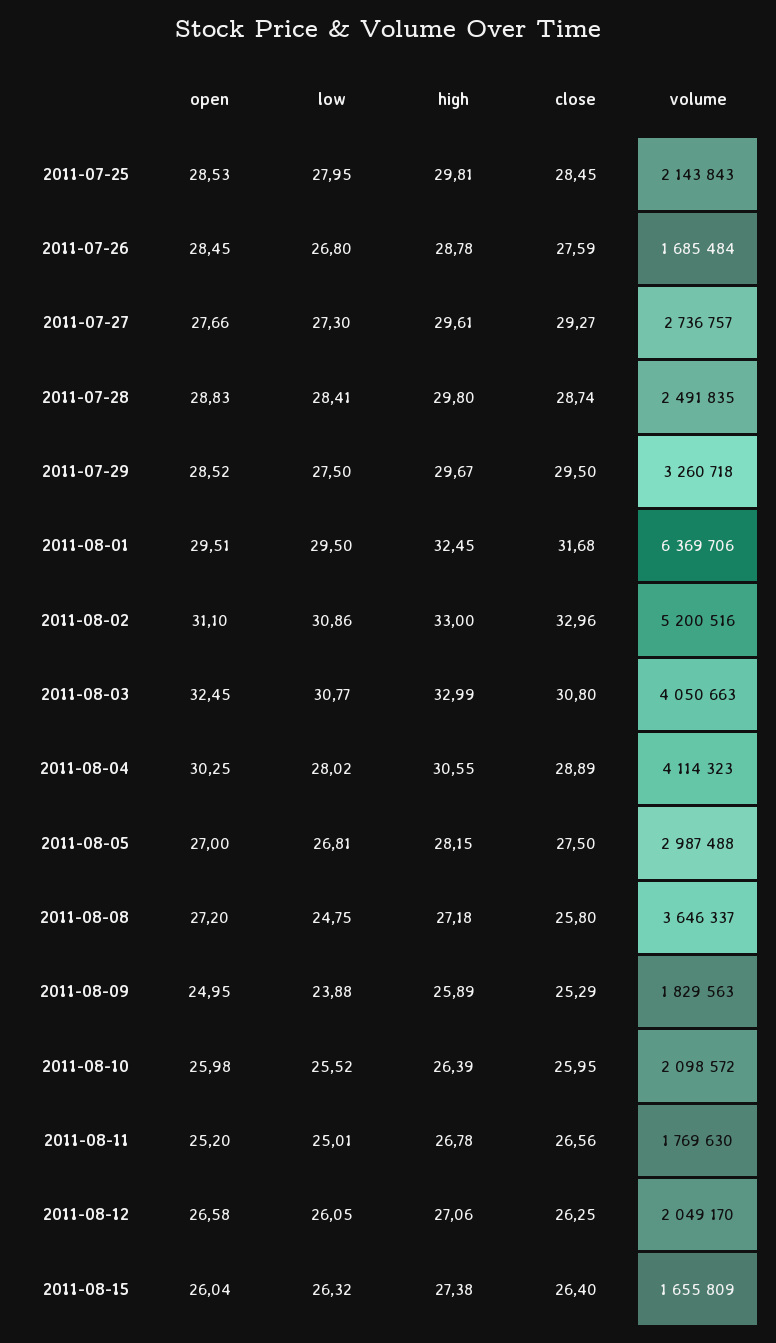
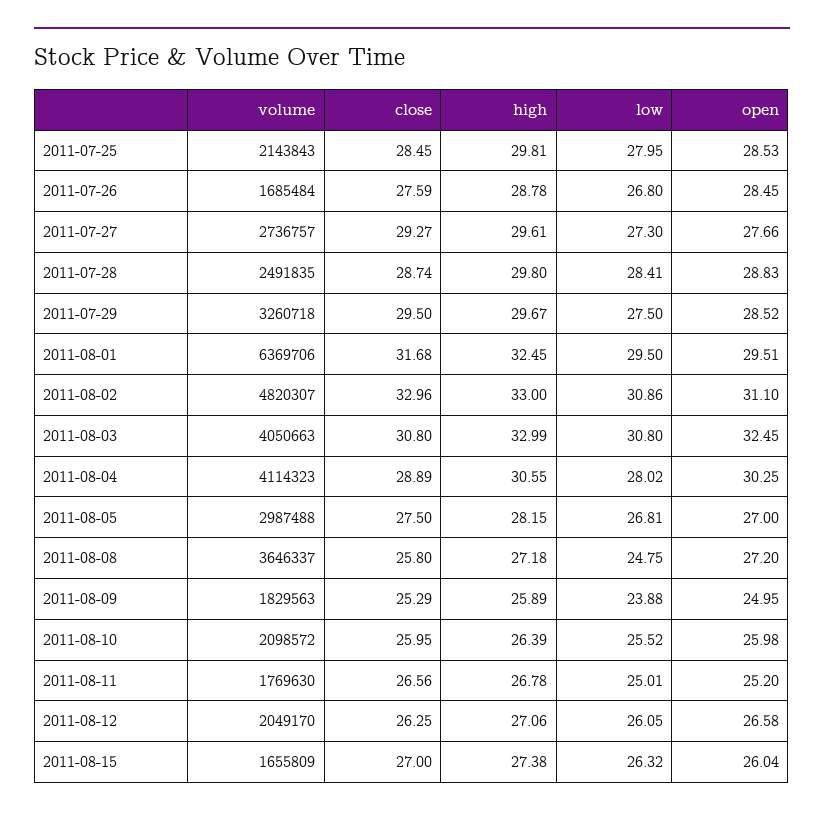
volume, 2011-08-02: 5200516 -> 4820307
low, 2011-08-03: 30.77 -> 30.8
close, 2011-08-15: 26.4 -> 27

